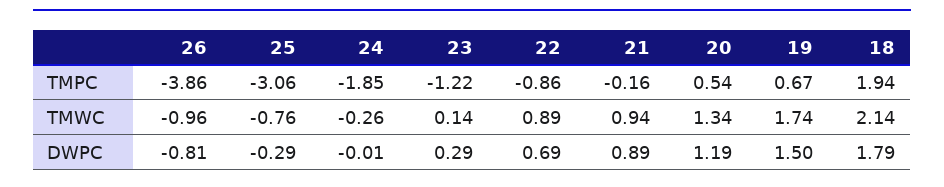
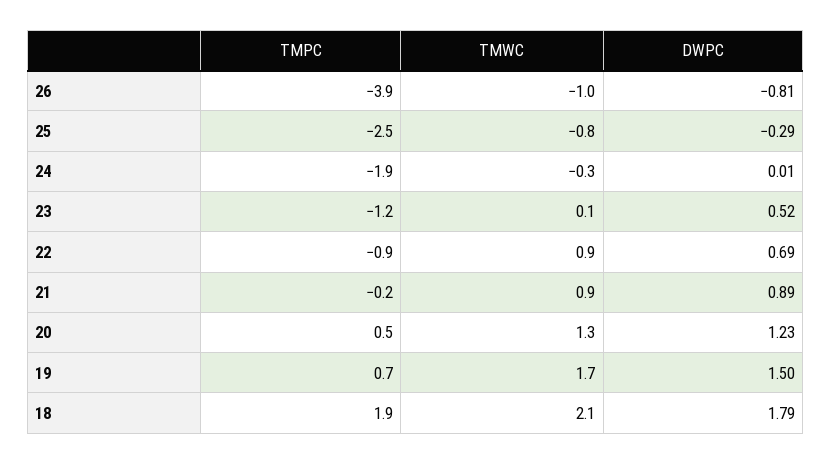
25, TMPC: -3.06 -> -2.5
24, DWPC: -0.01 -> 0.01
23, DWPC: 0.29 -> 0.52
20, DWPC: 1.19 -> 1.23

